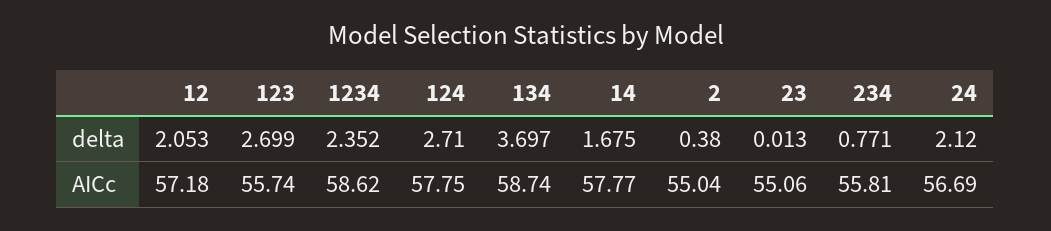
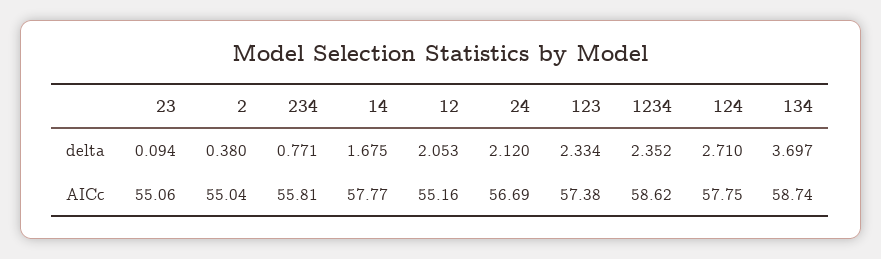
123, delta: 2.699 -> 2.334
23, delta: 0.013 -> 0.094
12, AICc: 57.18 -> 55.16
123, AICc: 55.74 -> 57.38

